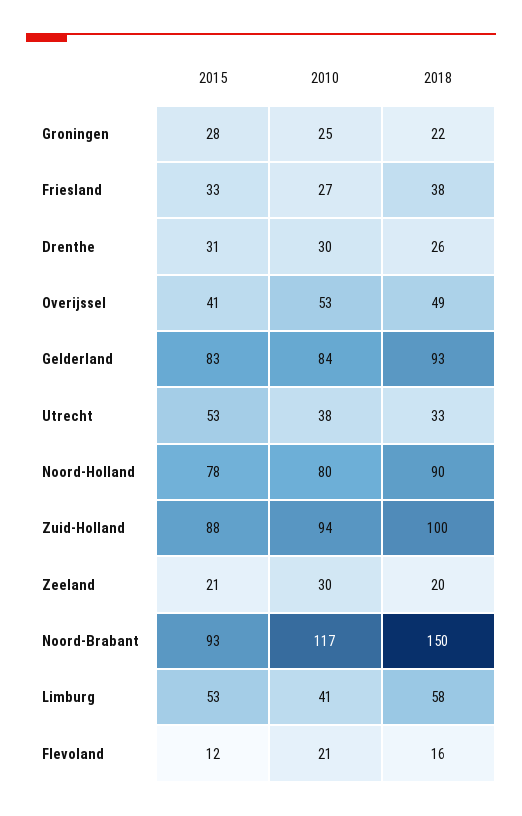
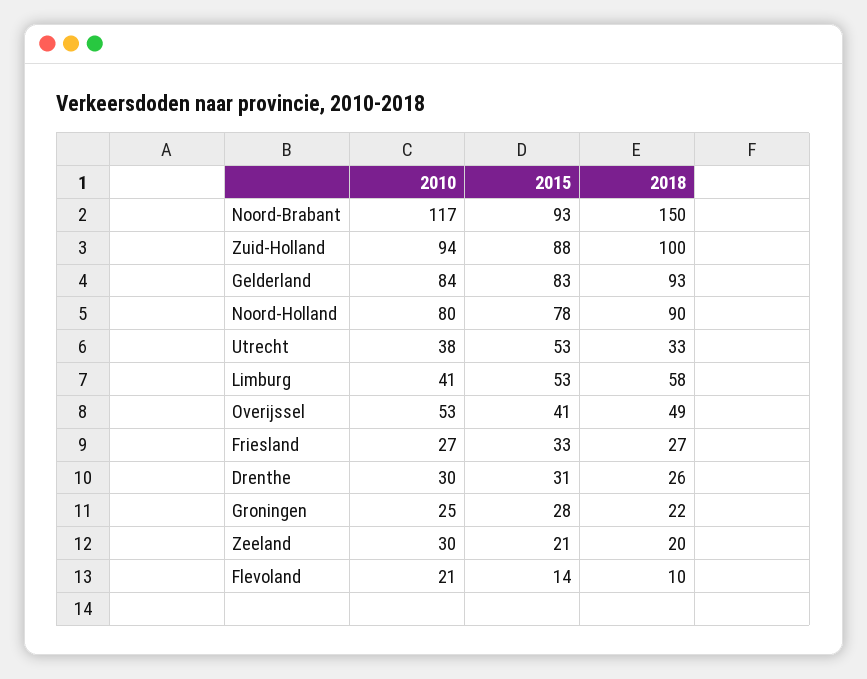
2018, Friesland: 38 -> 27
2015, Flevoland: 12 -> 14
2018, Flevoland: 16 -> 10

